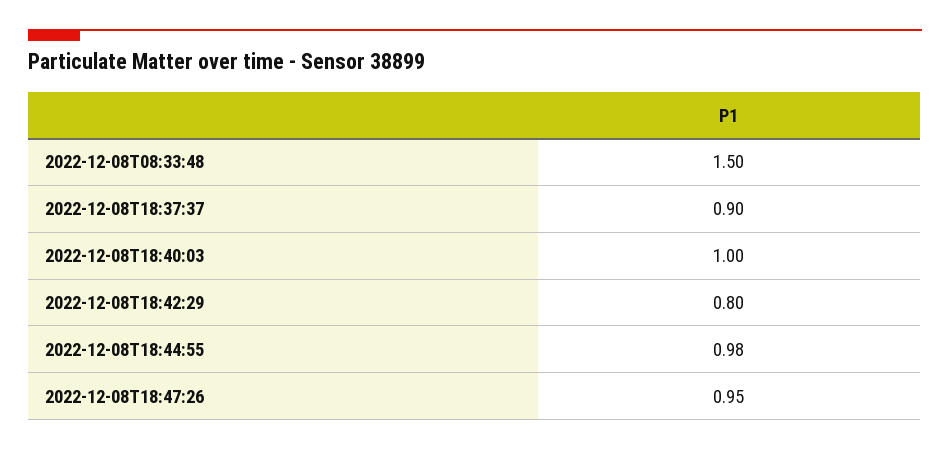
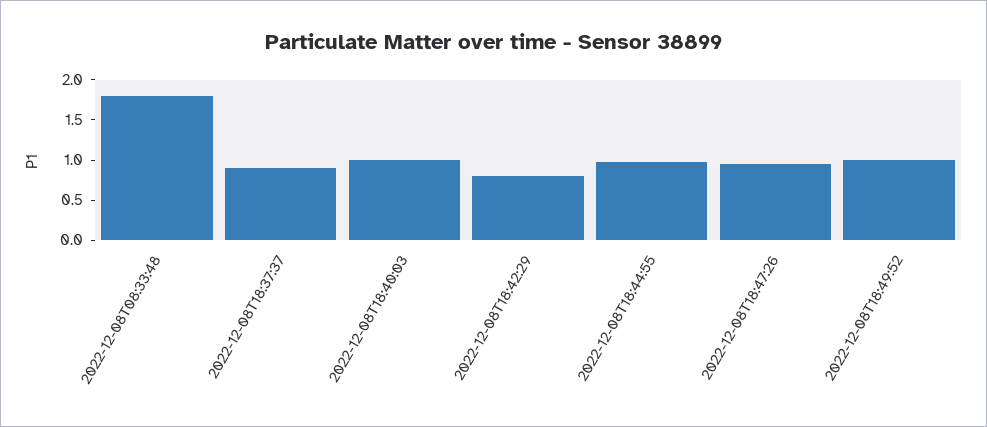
2022-12-08T08:33:48: 1.5 -> 1.8
2022-12-08T18:49:52: none -> 1

